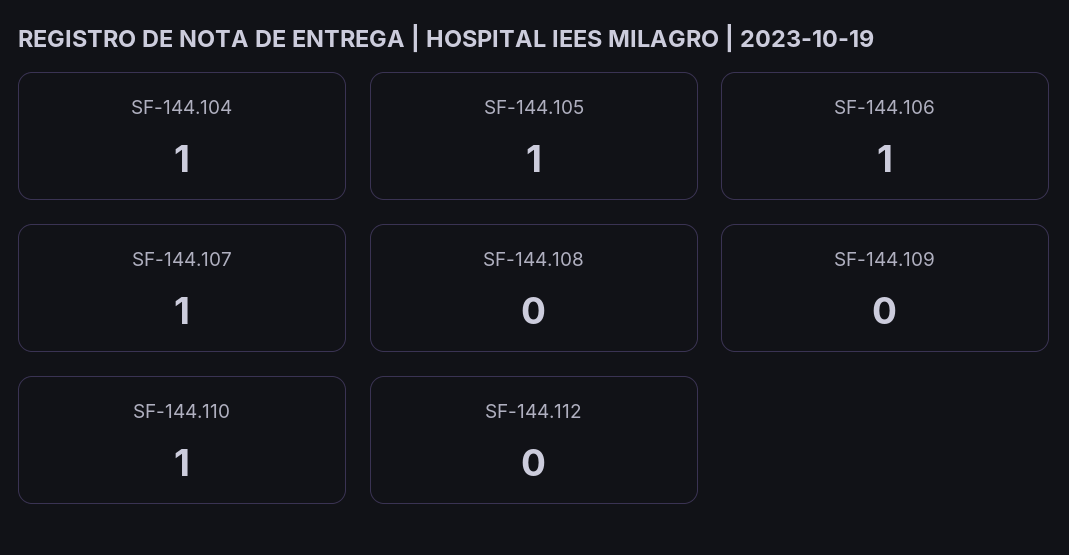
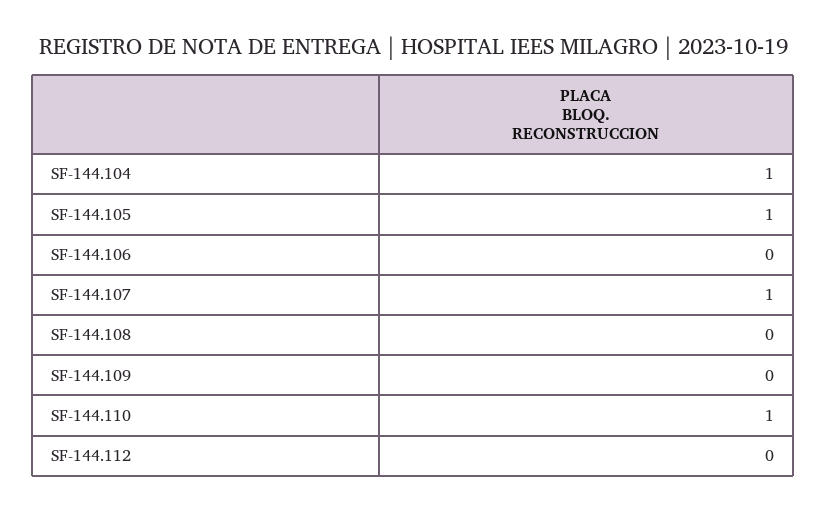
SF-144.106: 1 -> 0

